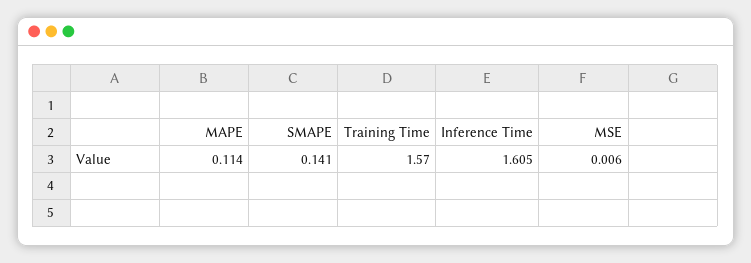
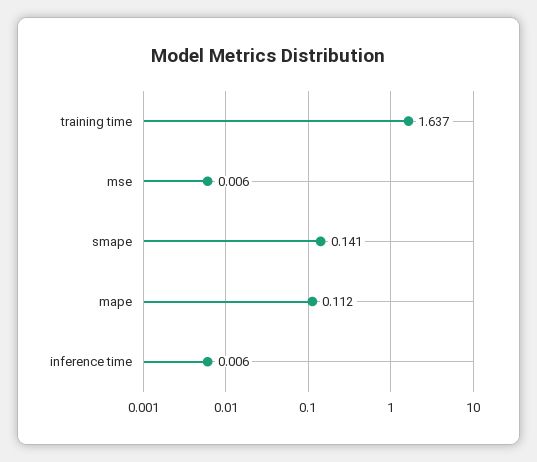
MAPE: 0.114 -> 0.112
Training Time: 1.57 -> 1.637
Inference Time: 1.605 -> 0.006

